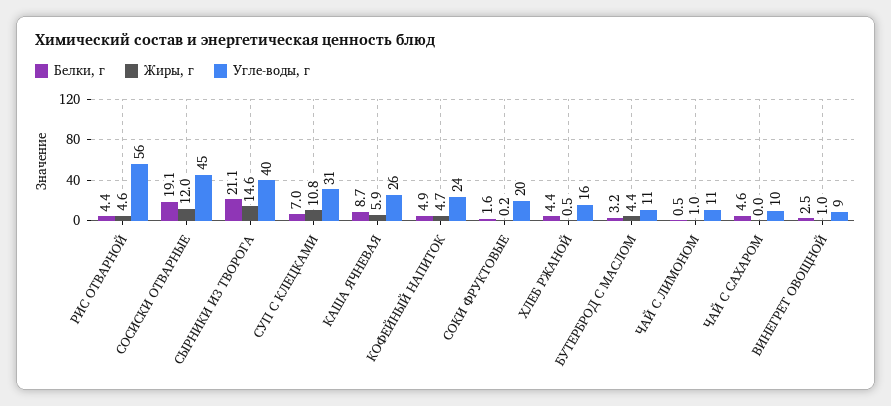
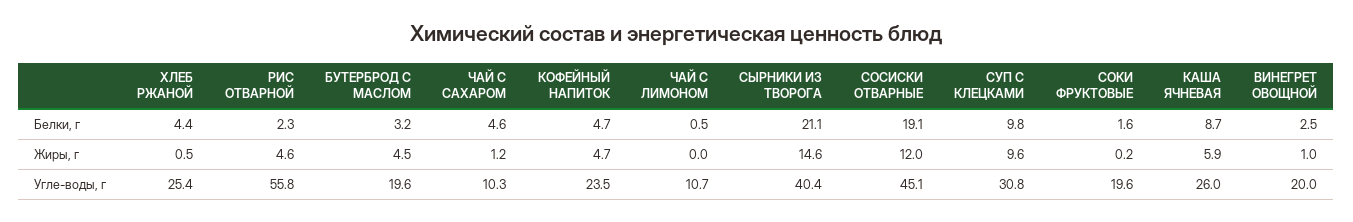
Белки, г, РИС ОТВАРНОЙ: 4.4 -> 2.3
Белки, г, СУП С КЛЕЦКАМИ: 7 -> 9.8
Жиры, г, СУП С КЛЕЦКАМИ: 10.8 -> 9.6
Белки, г, КОФЕЙНЫЙ НАПИТОК: 4.9 -> 4.7
Угле-воды, г, ХЛЕБ РЖАНОЙ: 16 -> 25.4
Жиры, г, БУТЕРБРОД С МАСЛОМ: 4.4 -> 4.5
Угле-воды, г, БУТЕРБРОД С МАСЛОМ: 11 -> 19.6
Жиры, г, ЧАЙ С ЛИМОНОМ: 1 -> 0
Жиры, г, ЧАЙ С САХАРОМ: 0 -> 1.2
Угле-воды, г, ВИНЕГРЕТ ОВОЩНОЙ: 9 -> 20

